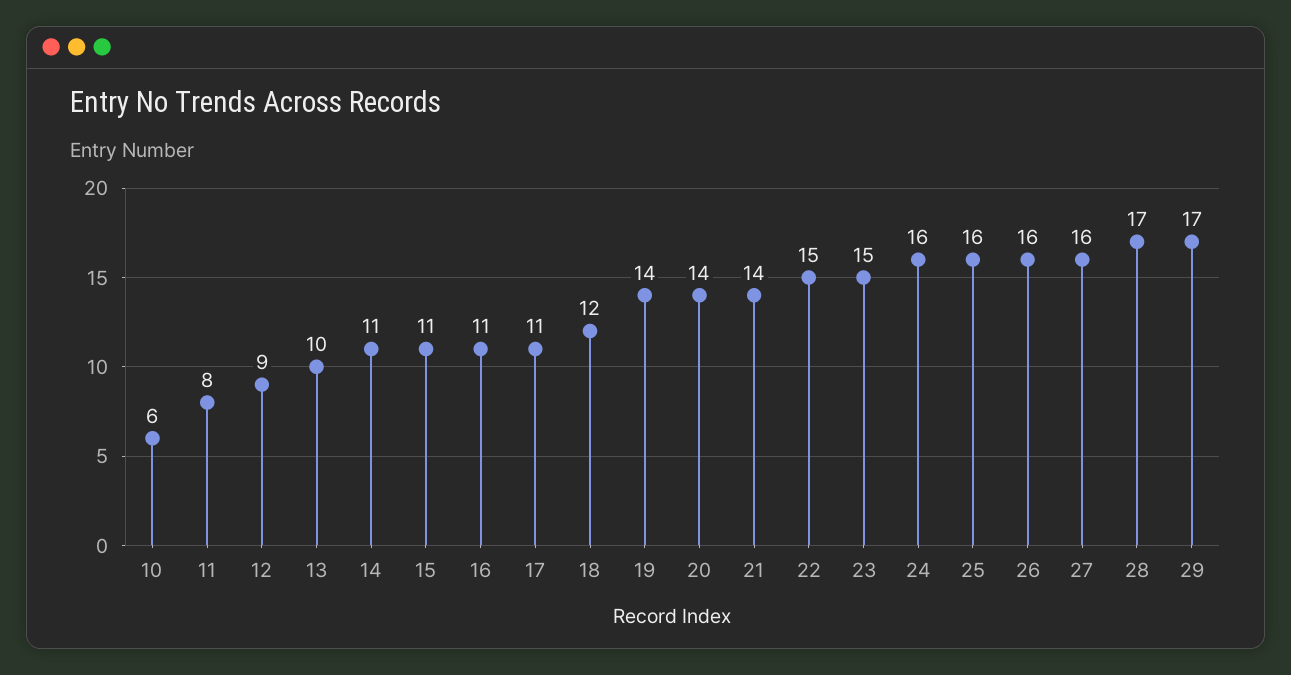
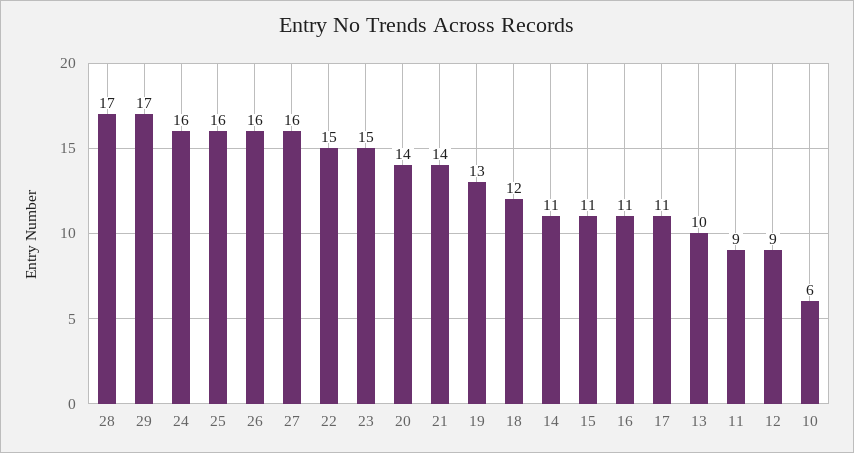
11: 8 -> 9
19: 14 -> 13

